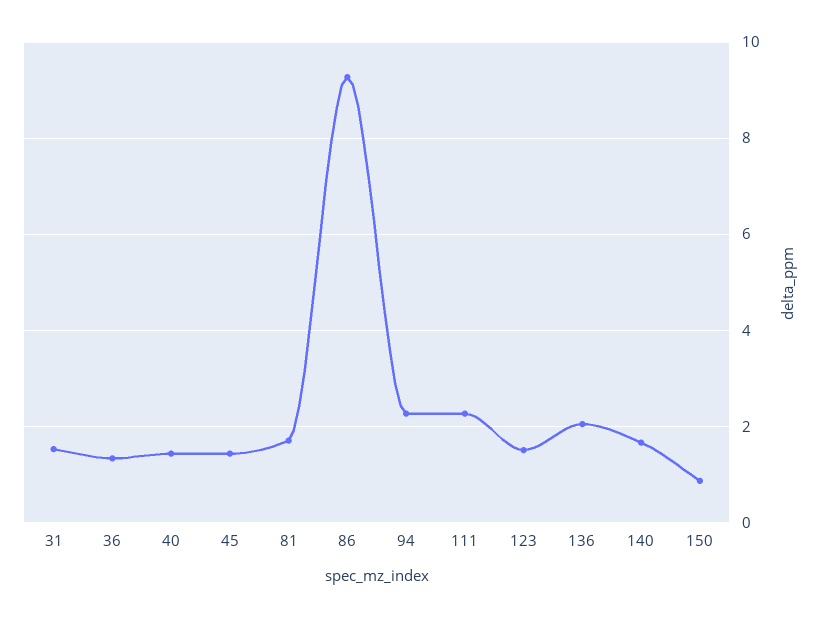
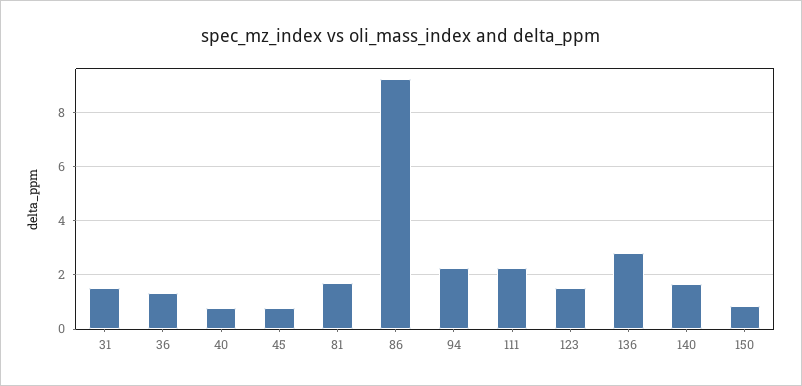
40: 1.4 -> 0.75
45: 1.4 -> 0.75
136: 2 -> 2.75

